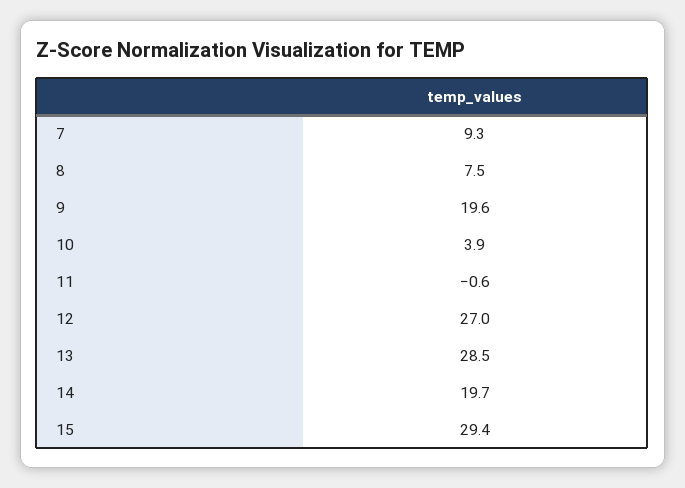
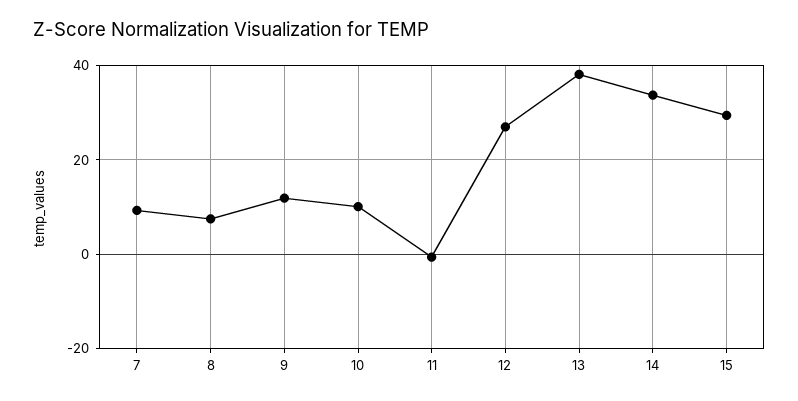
9: 19.6 -> 12
10: 3.9 -> 10
13: 28.5 -> 38
14: 19.7 -> 34

